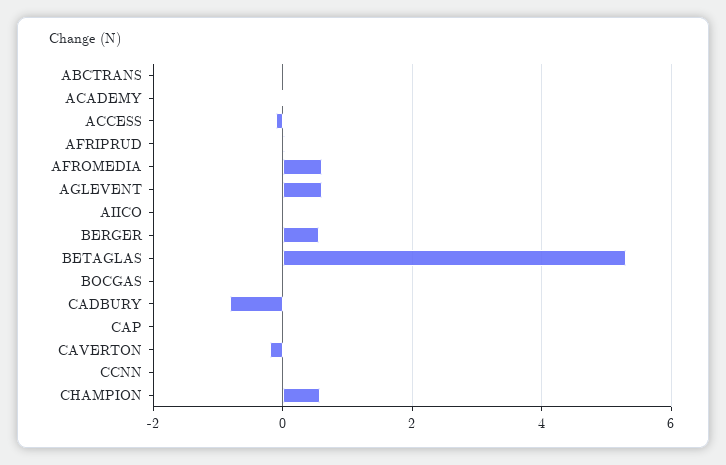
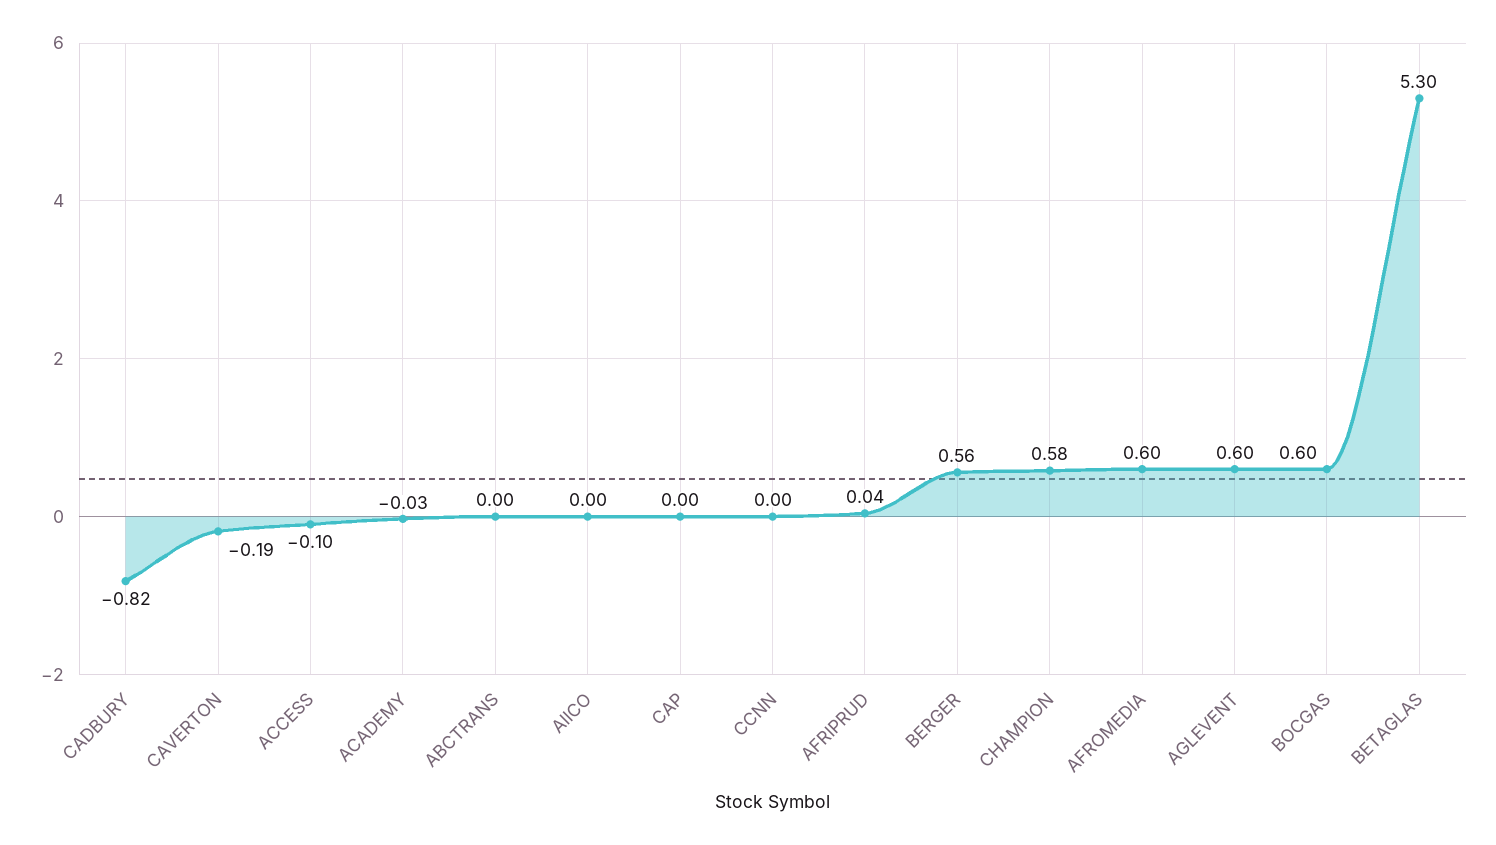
BOCGAS: 0 -> 0.6

